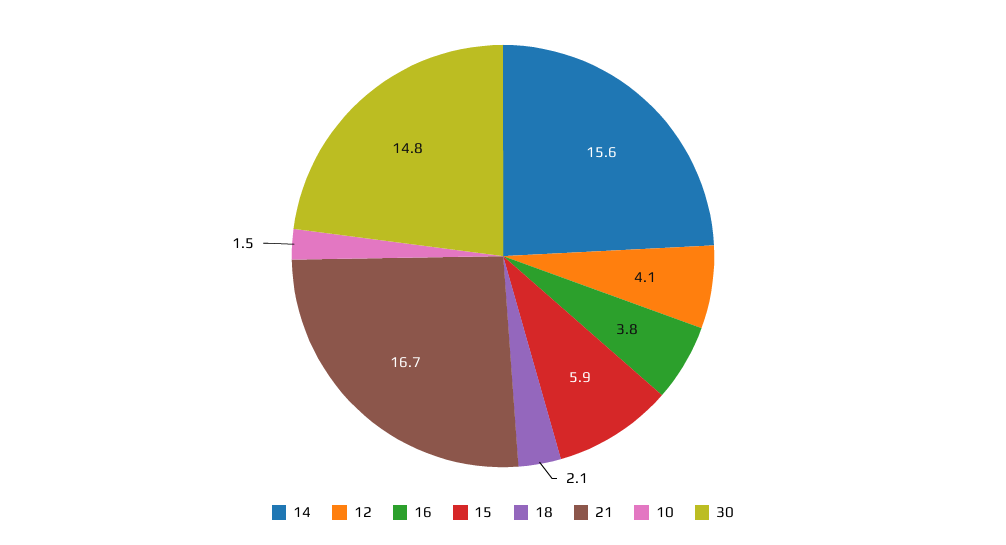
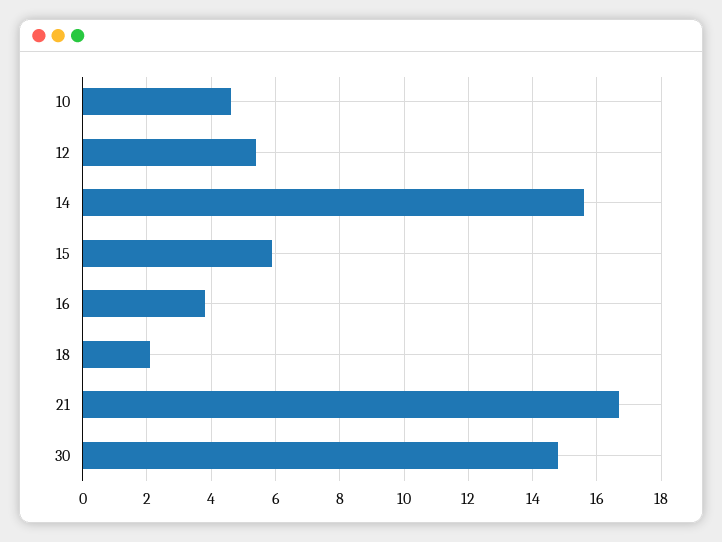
12: 4.1 -> 5.5
10: 1.5 -> 4.5

